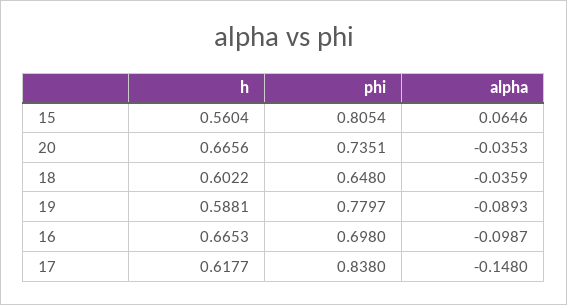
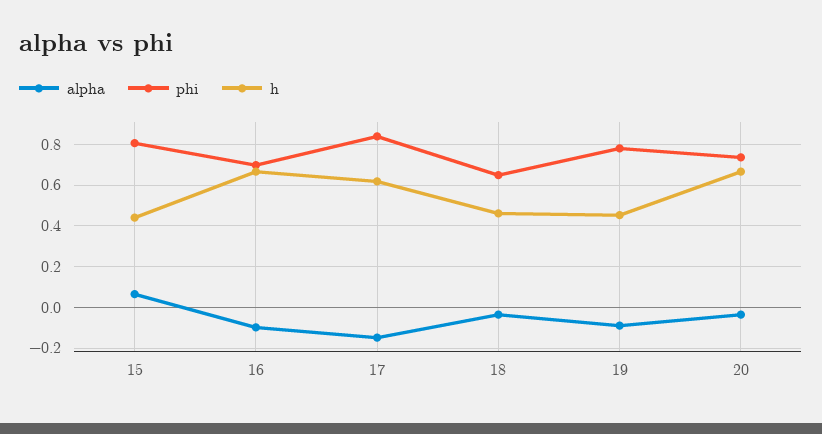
h, 15: 0.5604 -> 0.45
h, 18: 0.6022 -> 0.45
h, 19: 0.5881 -> 0.45

